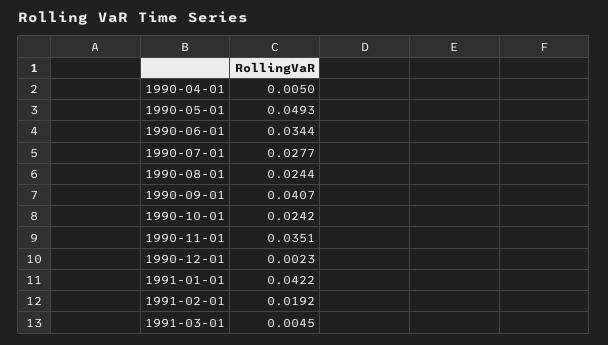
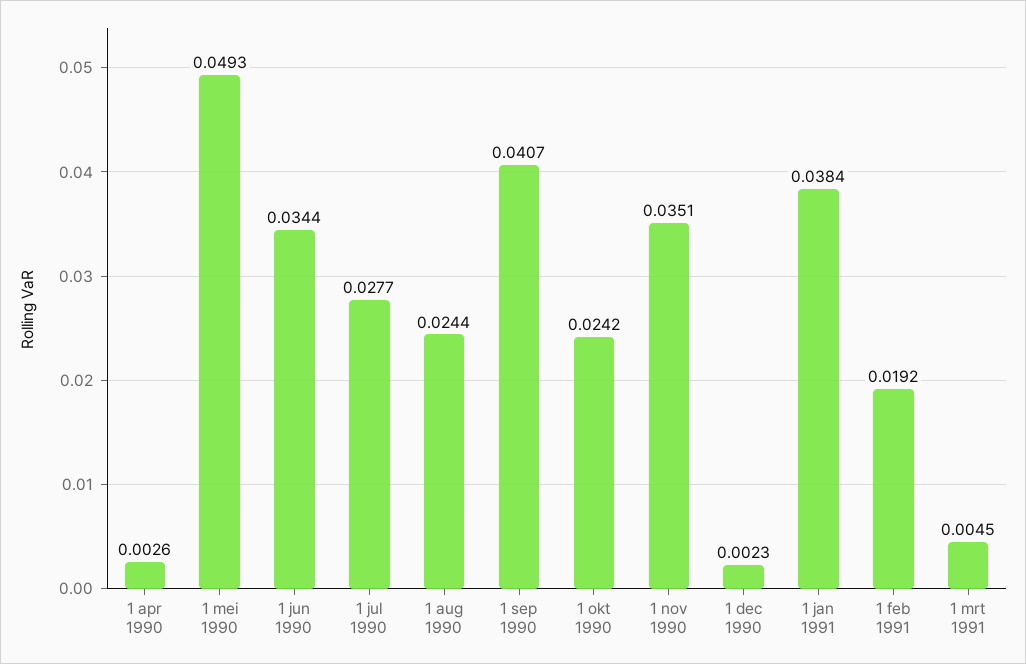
1990-04-01: 0.005 -> 0.0026
1991-01-01: 0.0422 -> 0.0384

